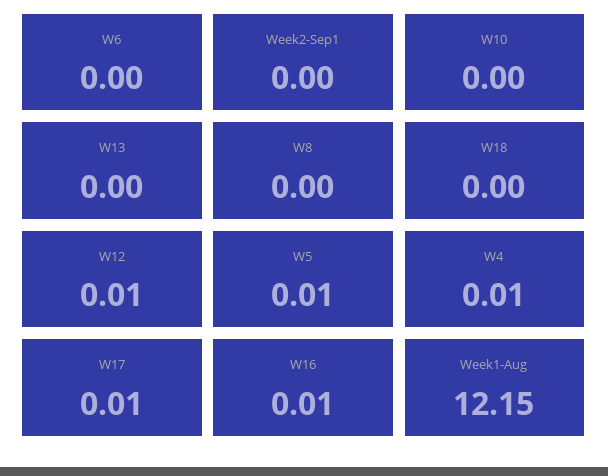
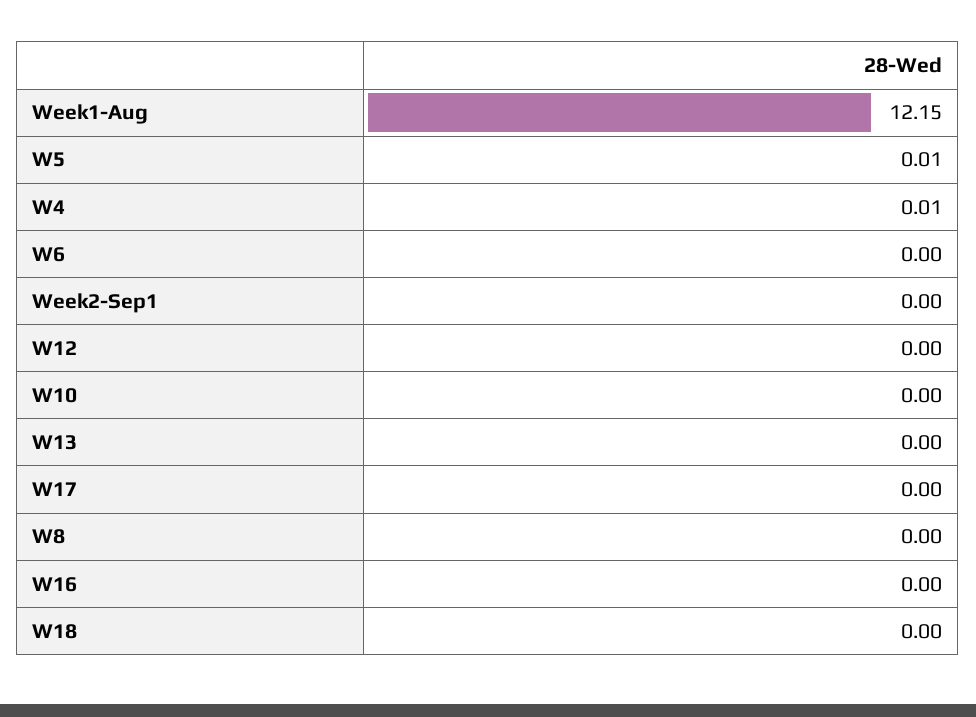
W12: 0.01 -> 0
W17: 0.01 -> 0
W16: 0.01 -> 0

